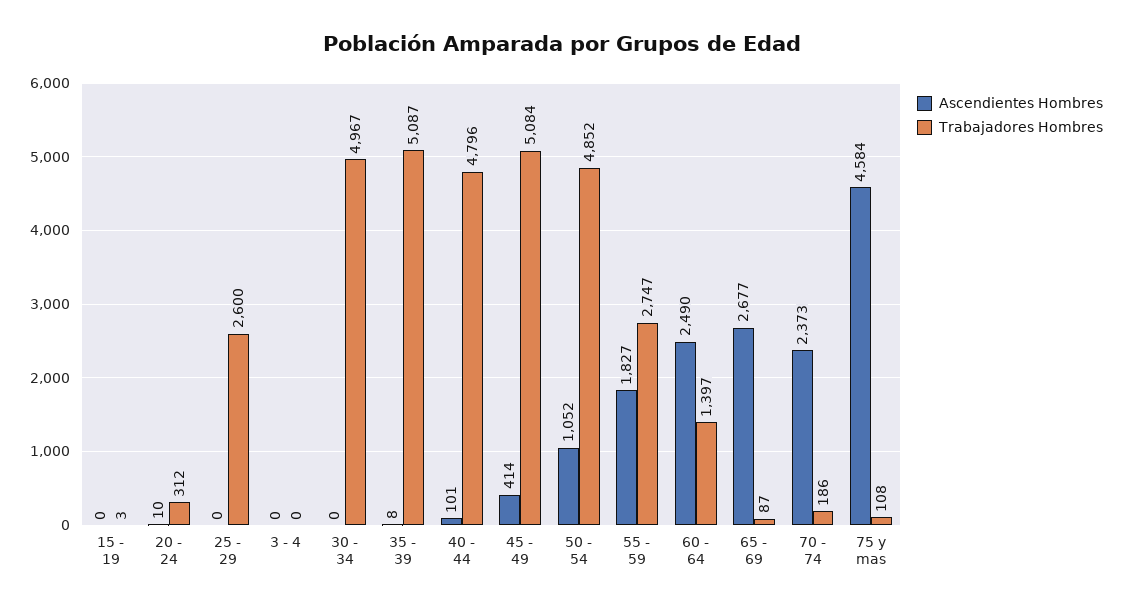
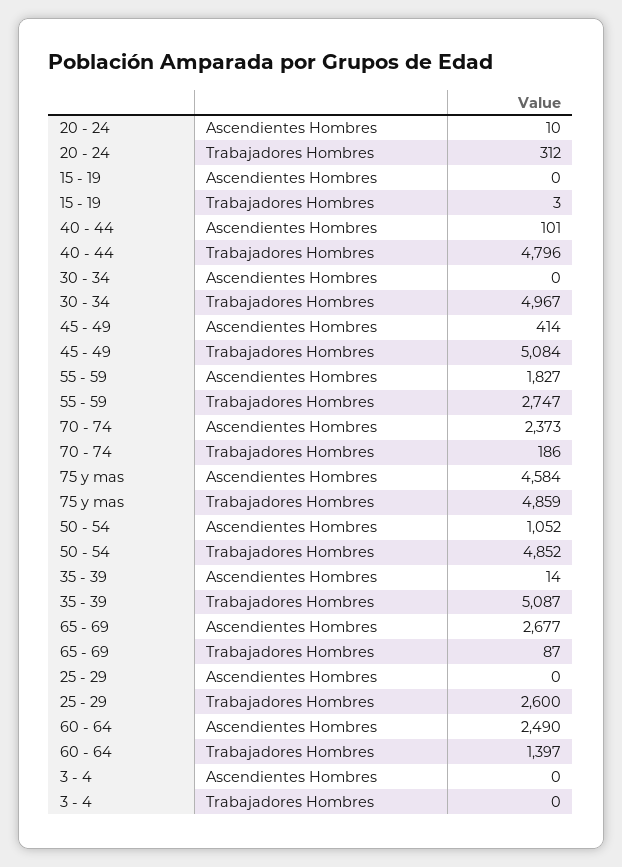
Ascendientes Hombres, 35 - 39: 8 -> 14
Trabajadores Hombres, 75 y mas: 108 -> 4859

